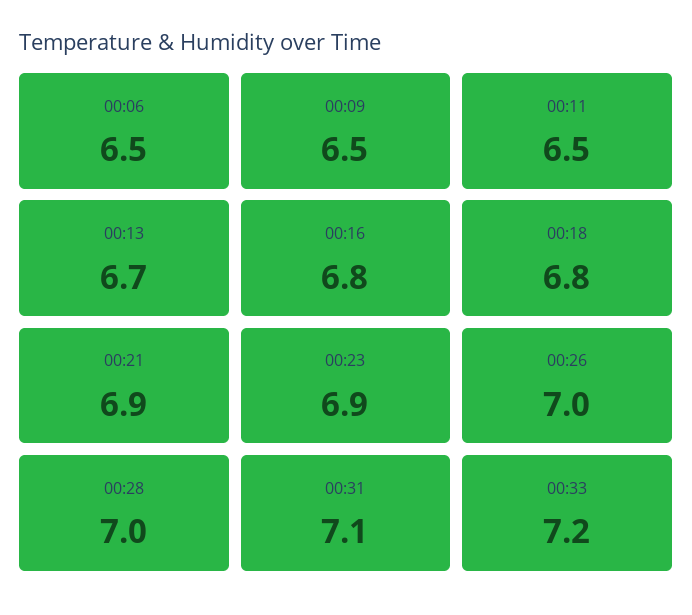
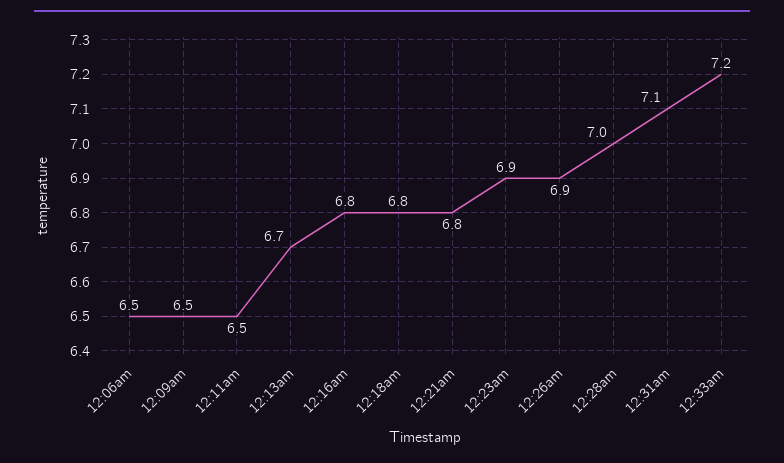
00:21: 6.9 -> 6.8
00:26: 7 -> 6.9

